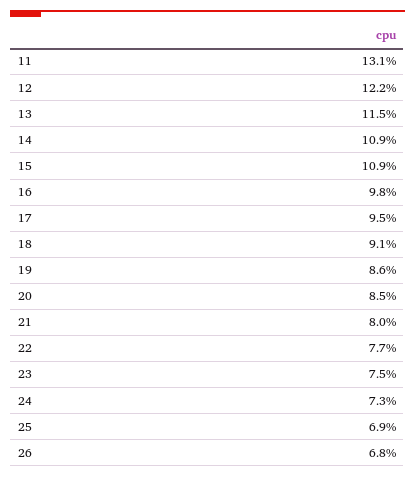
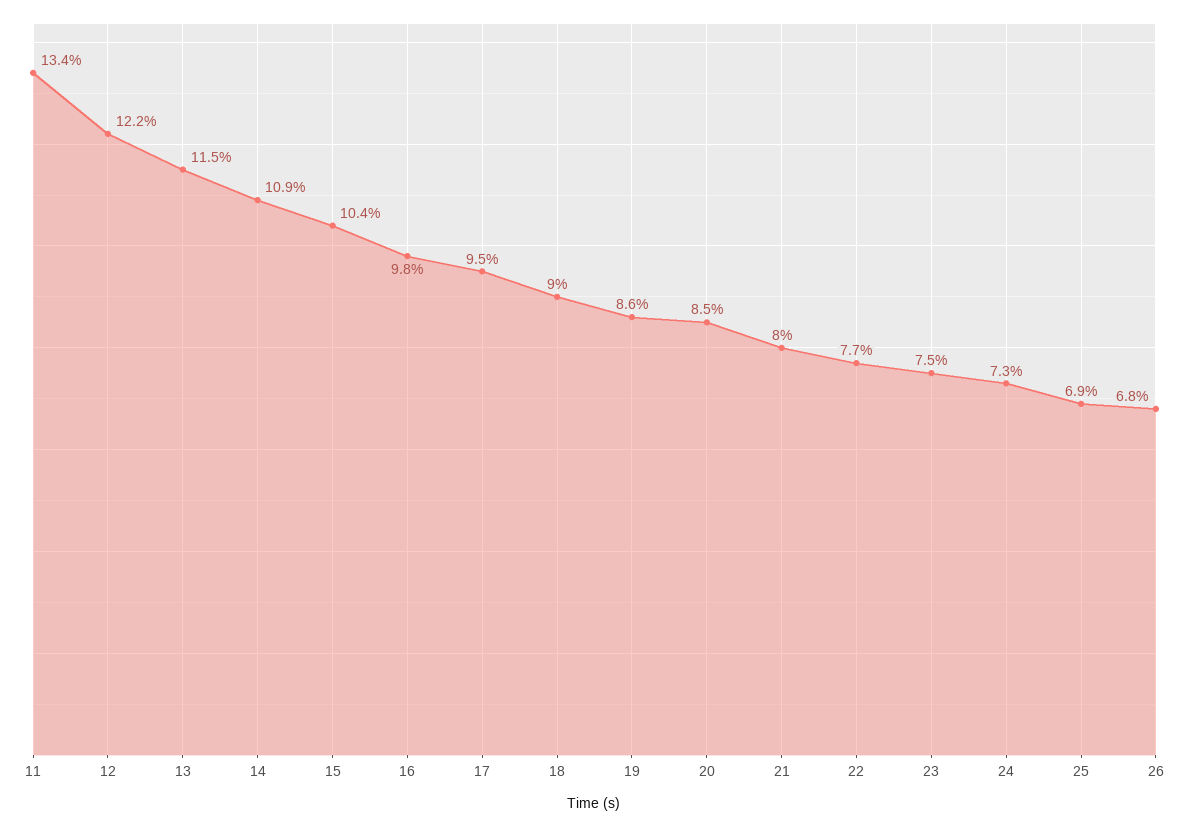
11: 13.1 -> 13.4
15: 10.9 -> 10.4
18: 9.1 -> 9

